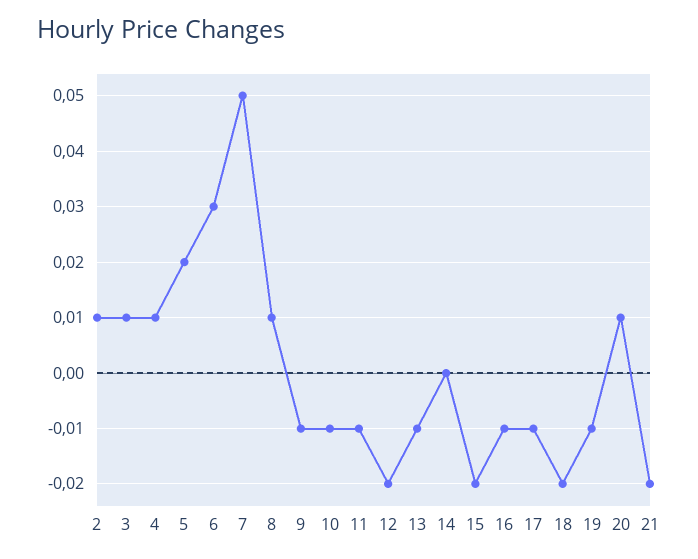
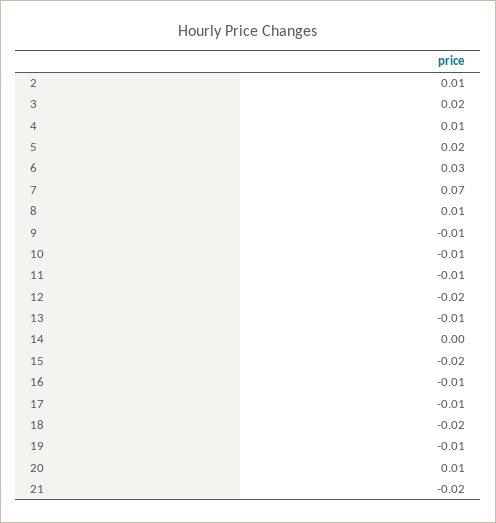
3: 0.01 -> 0.02
7: 0.05 -> 0.07

